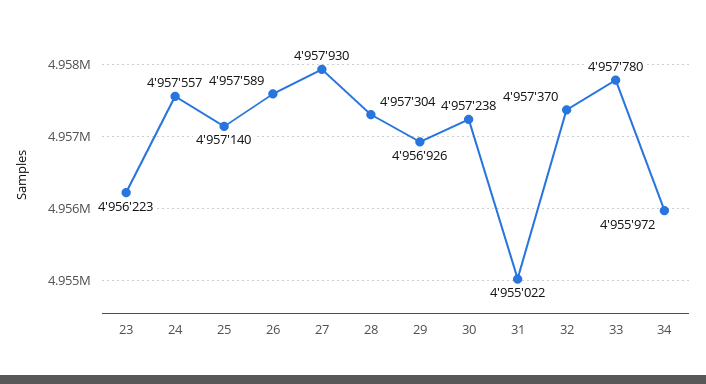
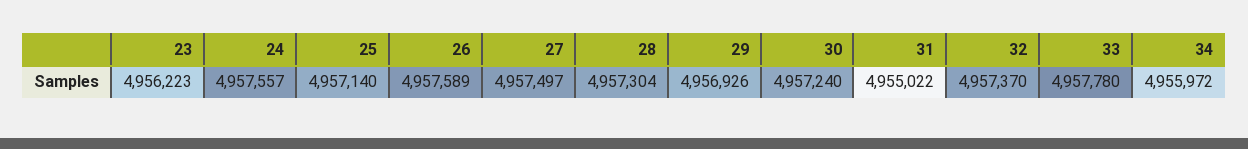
27: 4957930 -> 4957497
30: 4957238 -> 4957240

